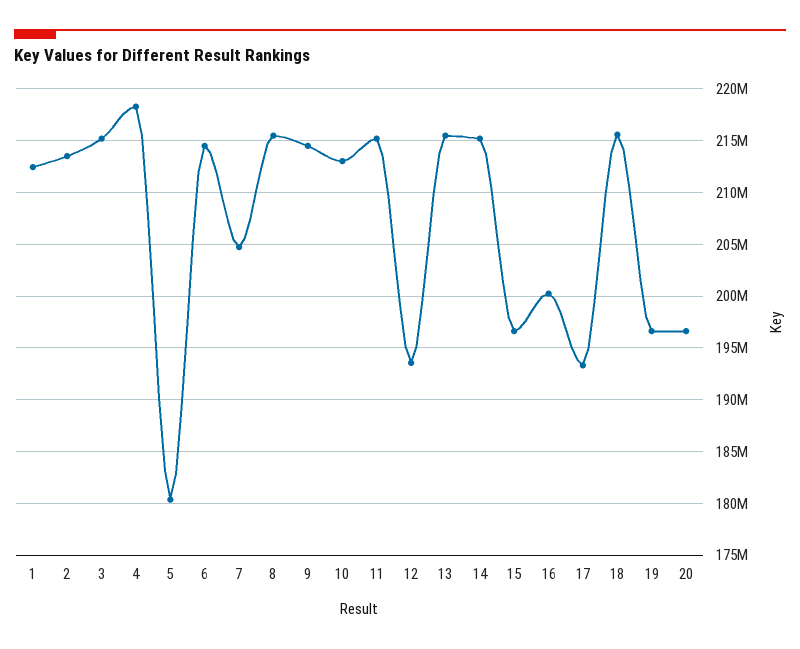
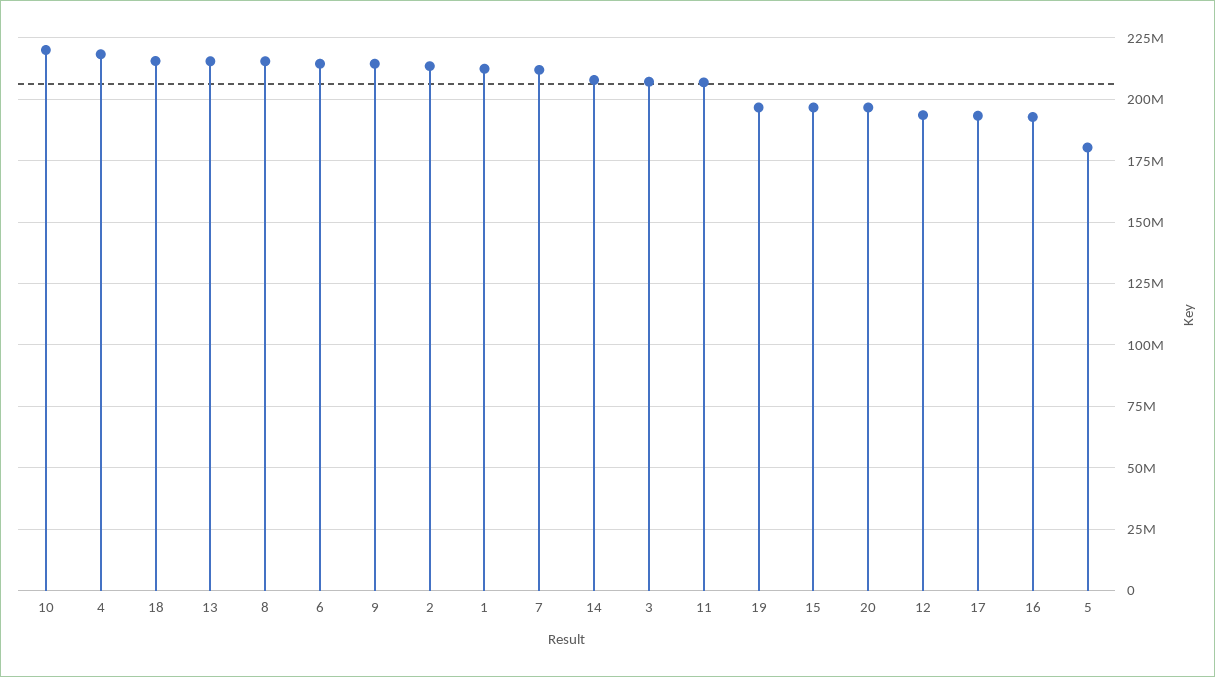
3: 215000000 -> 207500000
7: 205000000 -> 212500000
10: 213000000 -> 220000000
11: 215000000 -> 207500000
14: 215000000 -> 207500000
16: 200000000 -> 192500000

